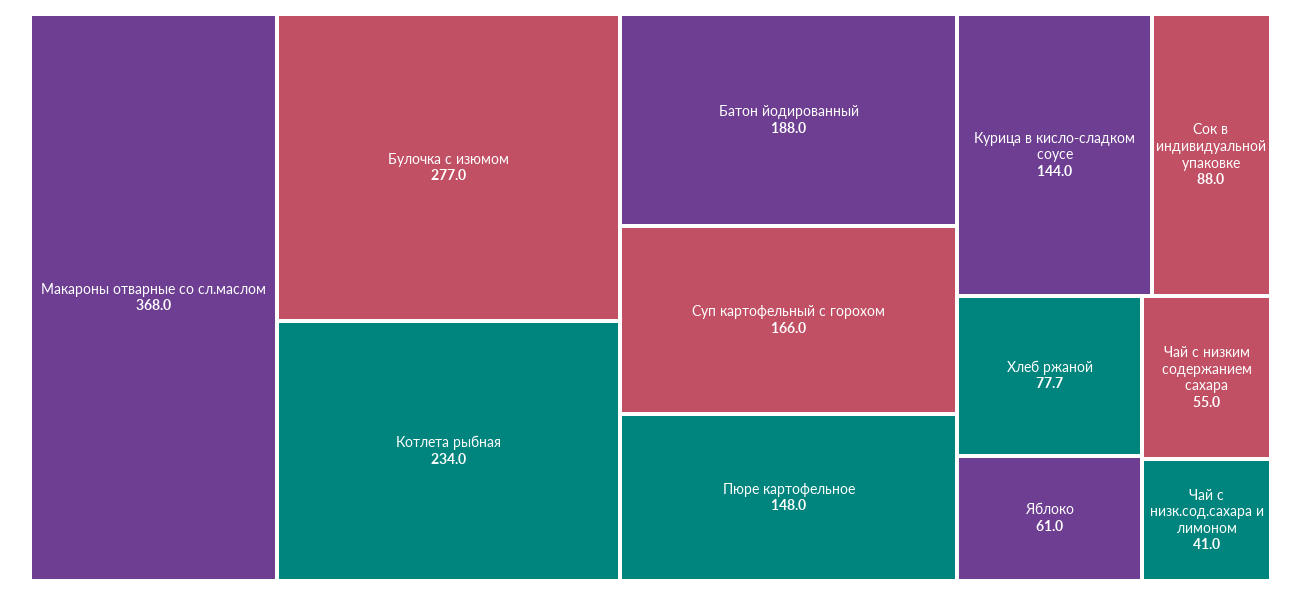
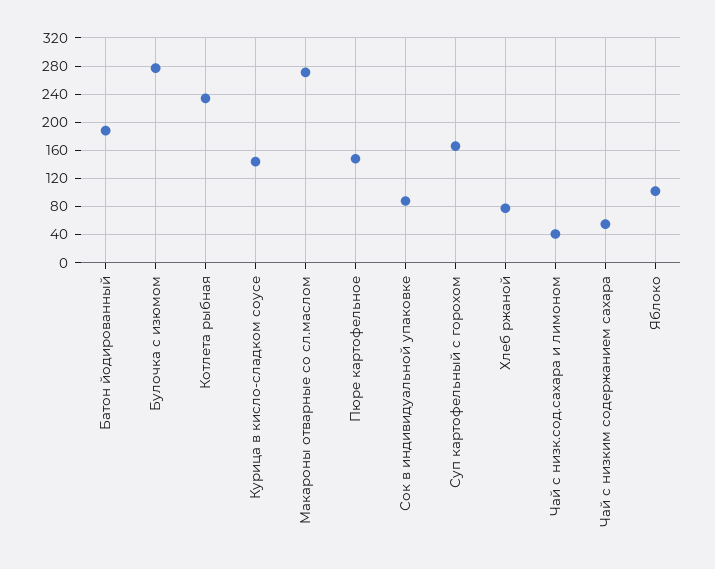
Макароны отварные со сл.маслом: 368 -> 270
Яблоко: 61 -> 100

